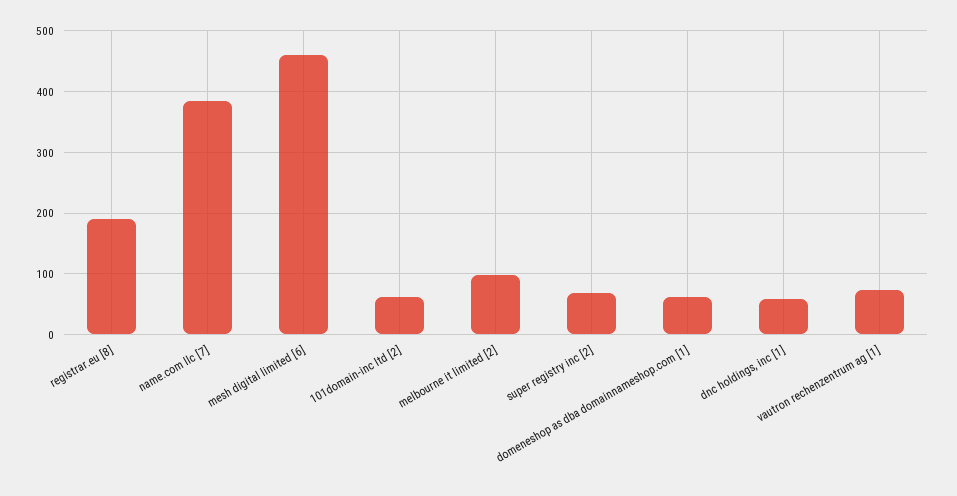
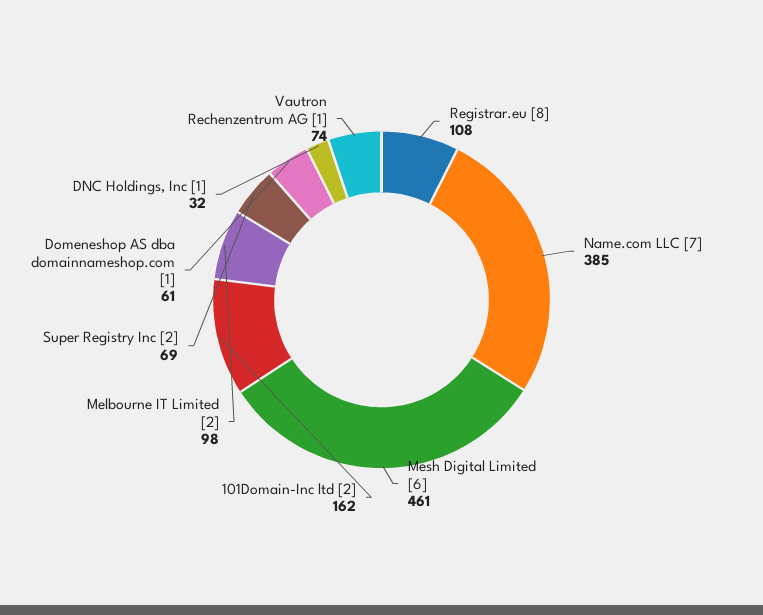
registrar.eu [8]: 190 -> 108
101domain-inc ltd [2]: 60 -> 162
dnc holdings, inc [1]: 60 -> 32

